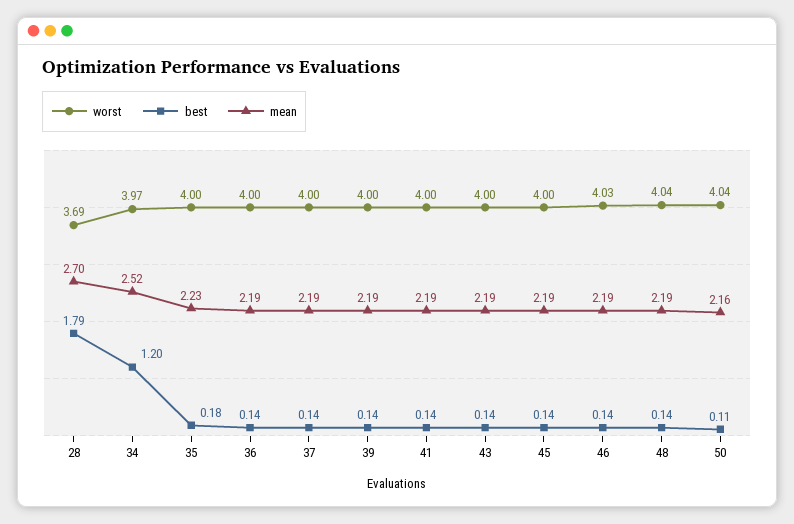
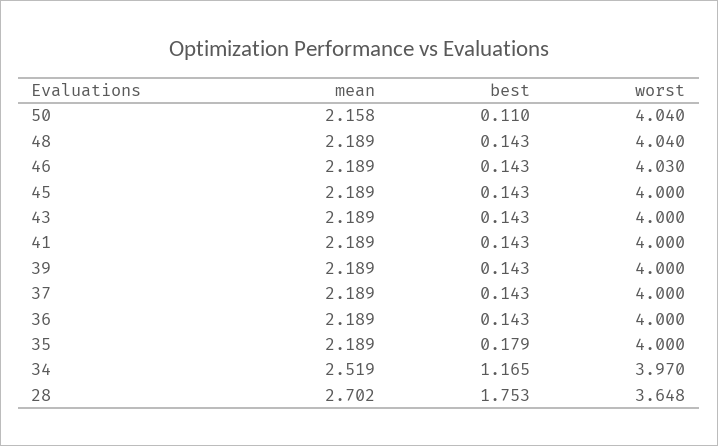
worst, 28: 3.69 -> 3.648
best, 28: 1.79 -> 1.753
best, 34: 1.2 -> 1.165
mean, 35: 2.23 -> 2.189

